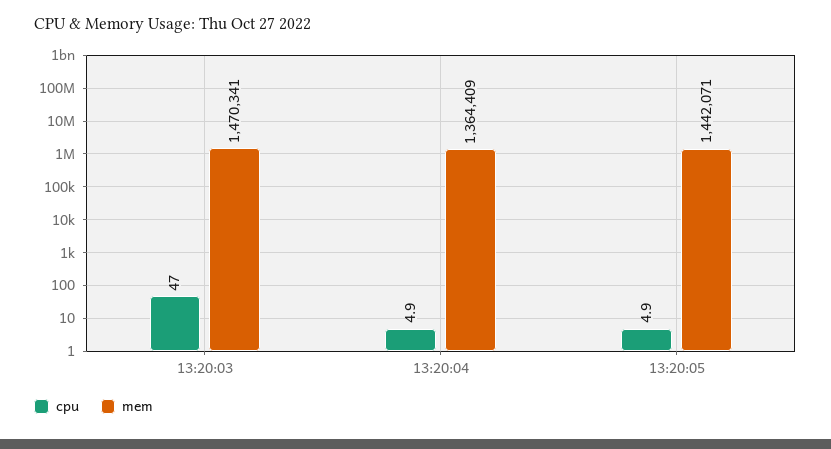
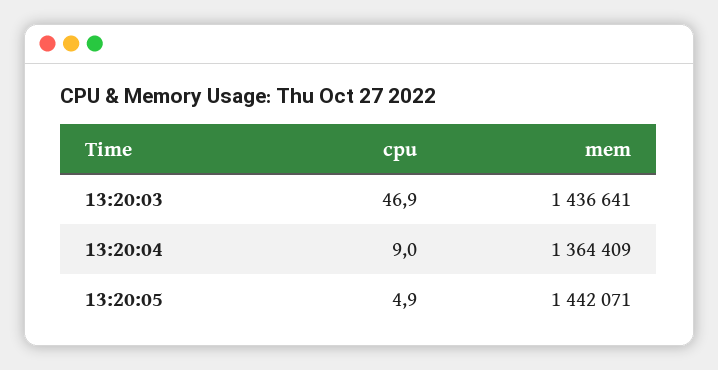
cpu, 13:20:03: 47 -> 46.9
mem, 13:20:03: 1470341 -> 1436641
cpu, 13:20:04: 4.9 -> 9

